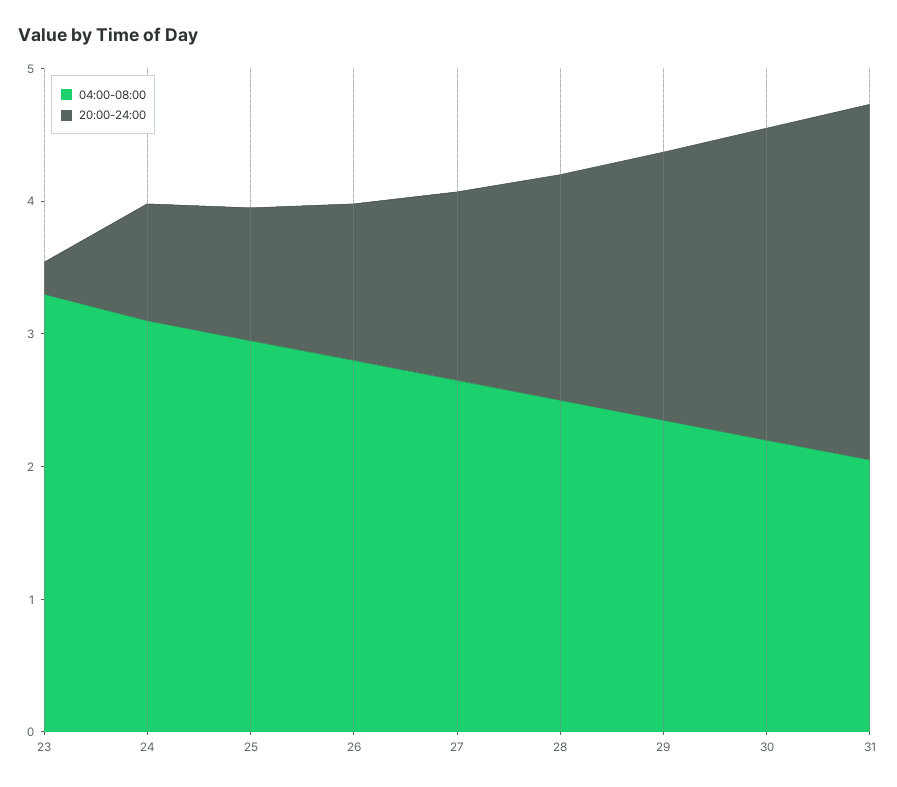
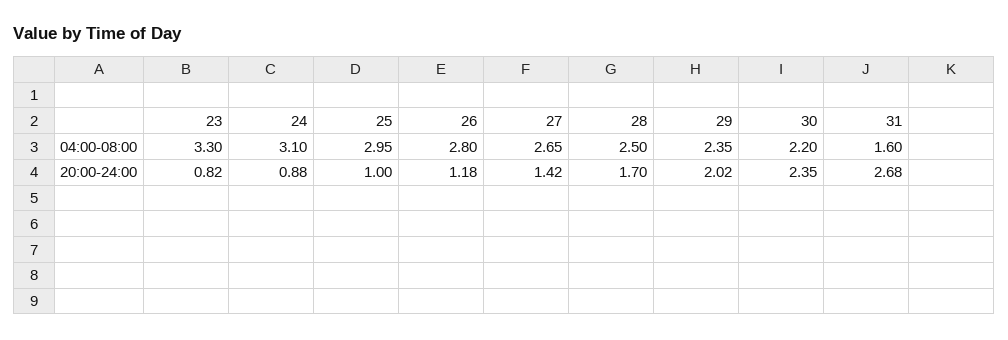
20:00-24:00, 23: 0.2 -> 0.82
04:00-08:00, 31: 2 -> 1.6

